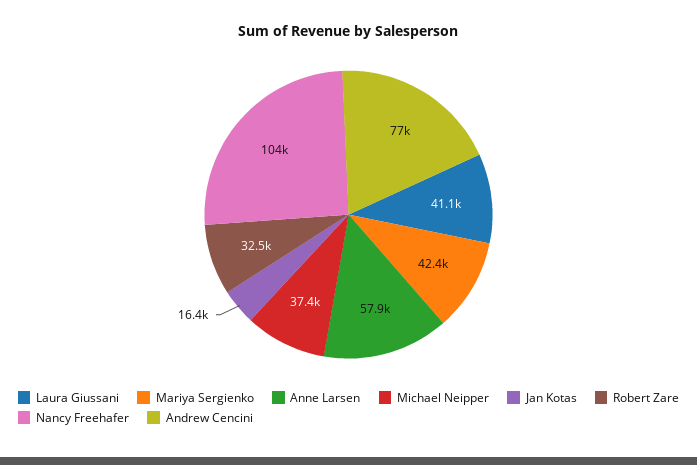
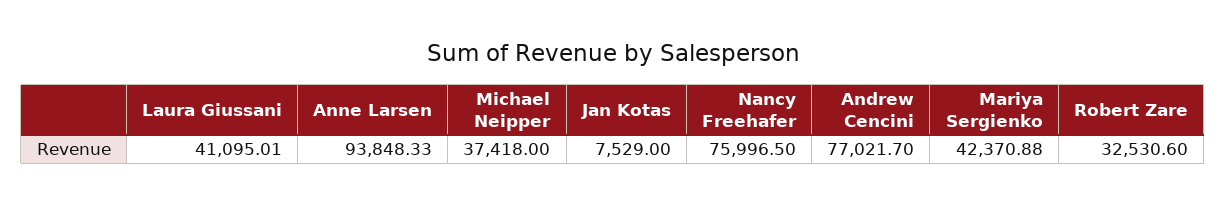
Anne Larsen: 57900 -> 93848.33
Jan Kotas: 16400 -> 7529
Nancy Freehafer: 104000 -> 75996.5

